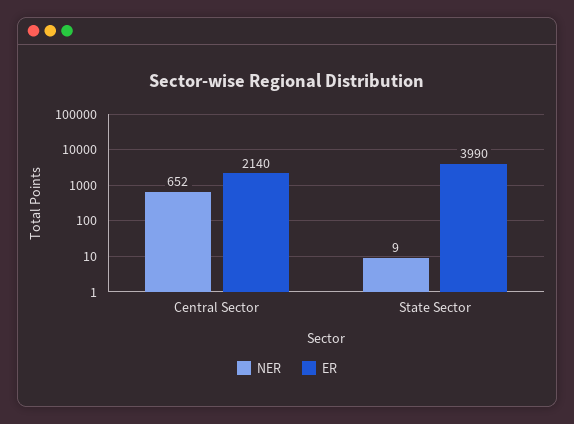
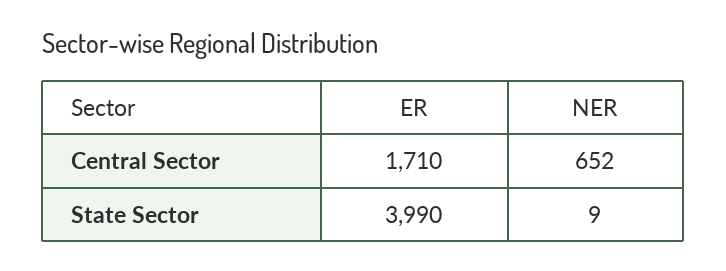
ER, Central Sector: 2140 -> 1710

